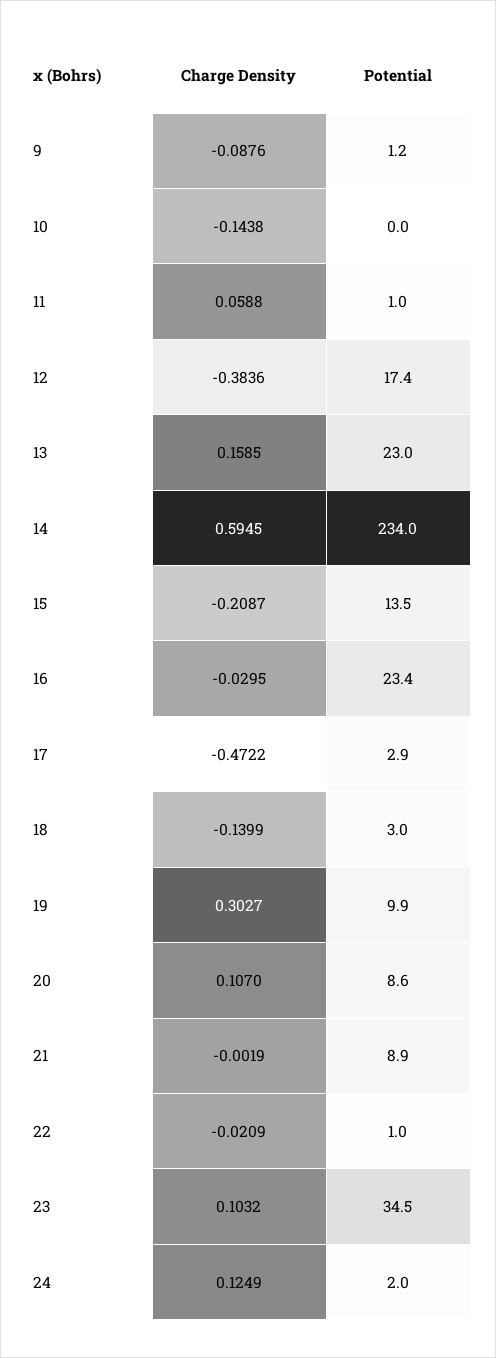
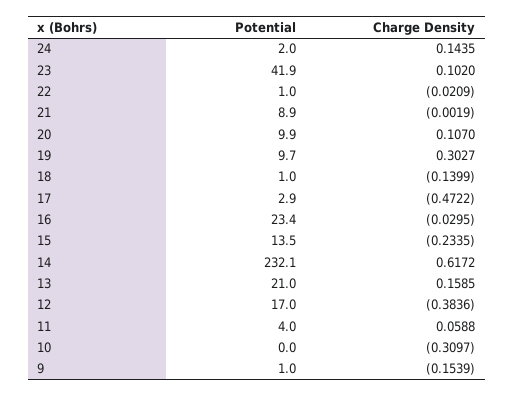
Charge Density, 9: -0.0876 -> -0.1539
Potential, 9: 1.2 -> 1
Charge Density, 10: -0.1438 -> -0.3097
Potential, 11: 1 -> 4
Potential, 12: 17.4 -> 17
Potential, 13: 23 -> 21
Charge Density, 14: 0.5945 -> 0.6172
Potential, 14: 234 -> 232.1
Charge Density, 15: -0.2087 -> -0.2335
Potential, 18: 3 -> 1
Potential, 19: 9.9 -> 9.7
Potential, 20: 8.6 -> 9.9
Charge Density, 23: 0.1032 -> 0.102
Potential, 23: 34.5 -> 41.9
Charge Density, 24: 0.1249 -> 0.1435

